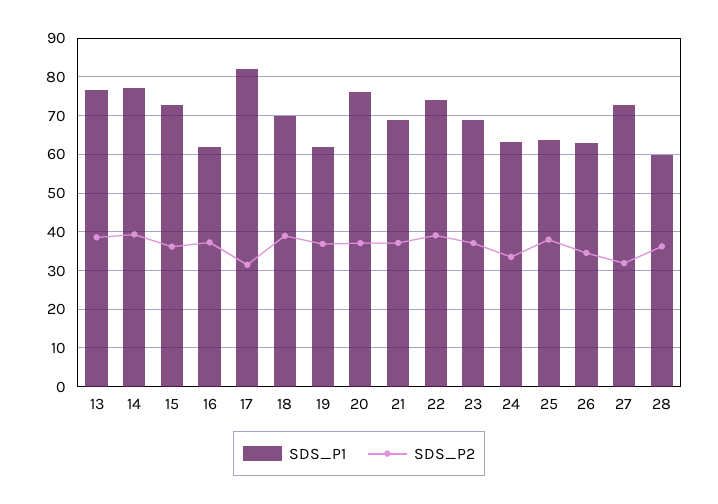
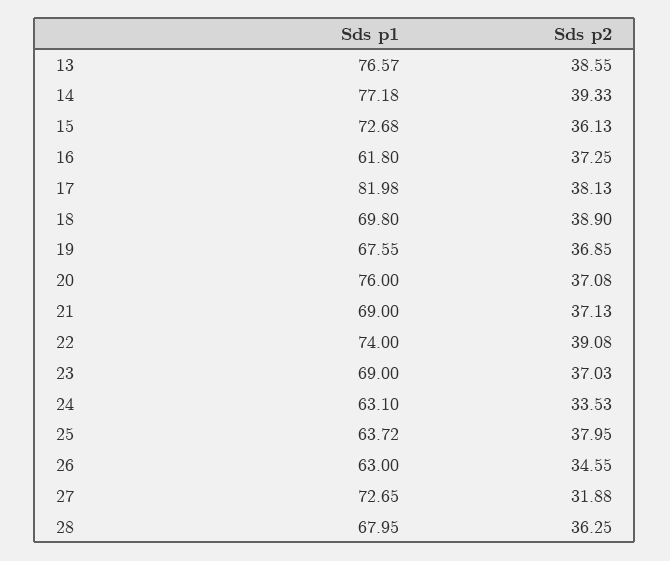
SDS_P2, 17: 32 -> 38.13
SDS_P1, 19: 62 -> 67.55
SDS_P1, 28: 60 -> 67.95

